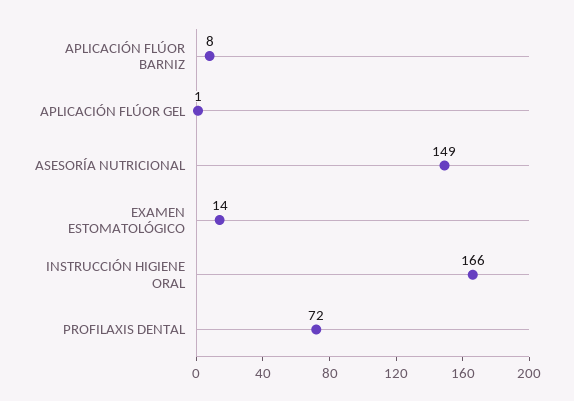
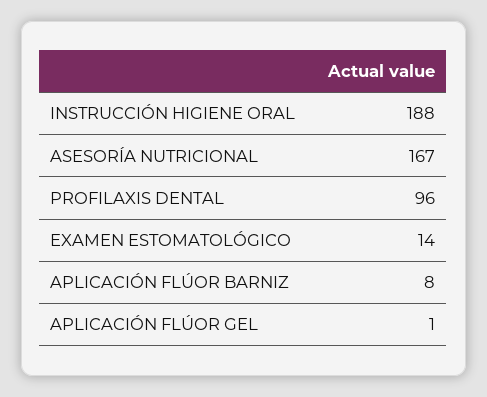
ASESORÍA NUTRICIONAL: 149 -> 167
INSTRUCCIÓN HIGIENE ORAL: 166 -> 188
PROFILAXIS DENTAL: 72 -> 96

